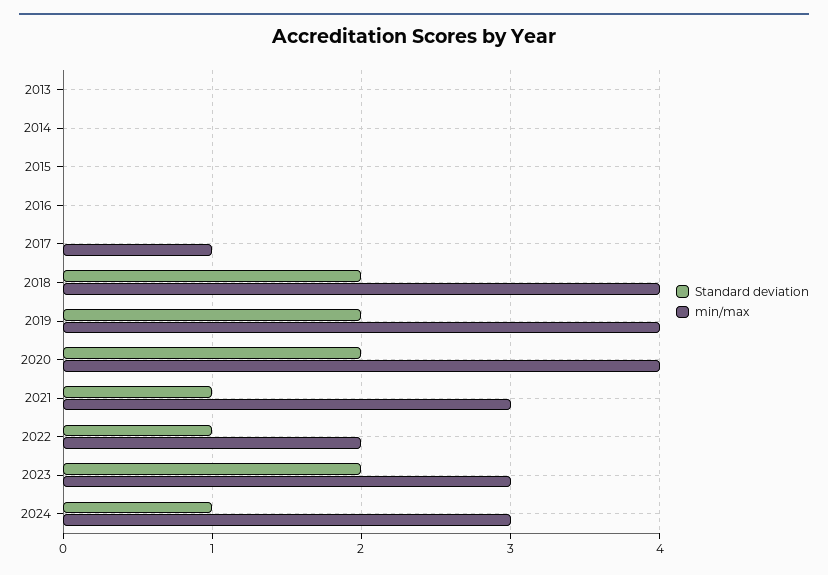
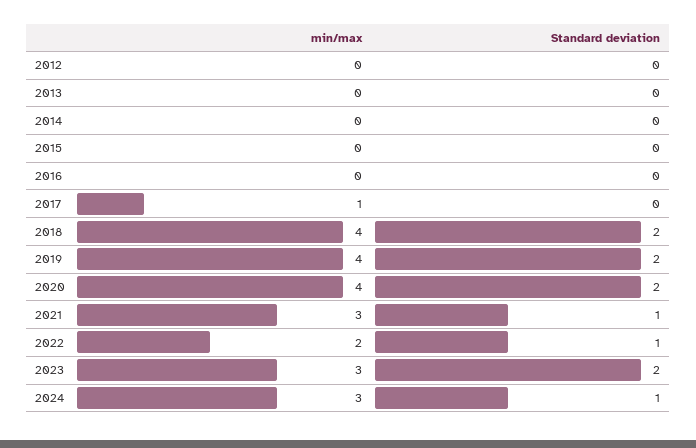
min/max, 2012: none -> 0
Standard deviation, 2012: none -> 0

